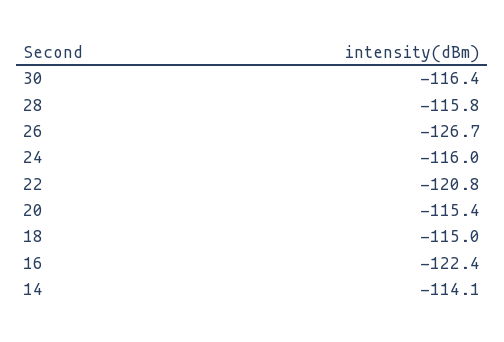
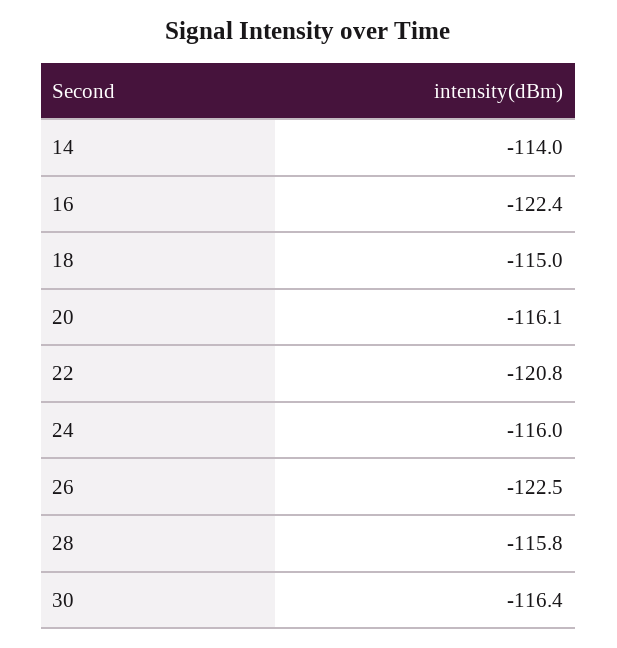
26: -126.7 -> -122.5
20: -115.4 -> -116.1
14: -114.1 -> -114

